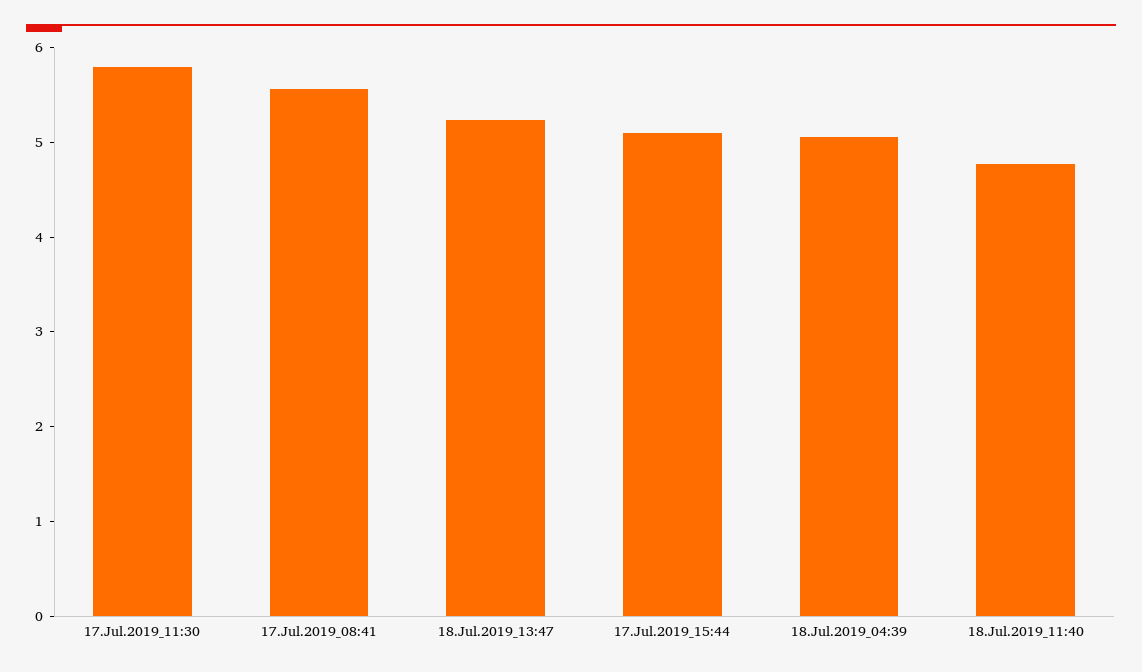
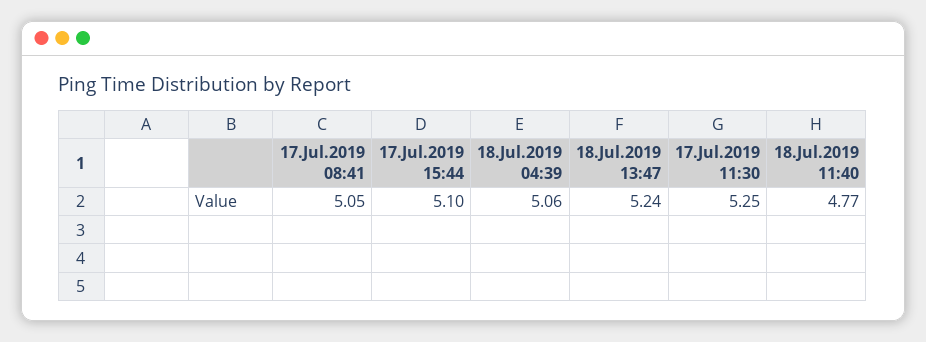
17.Jul.2019_11:30: 5.8 -> 5.25
17.Jul.2019_08:41: 5.6 -> 5.05

